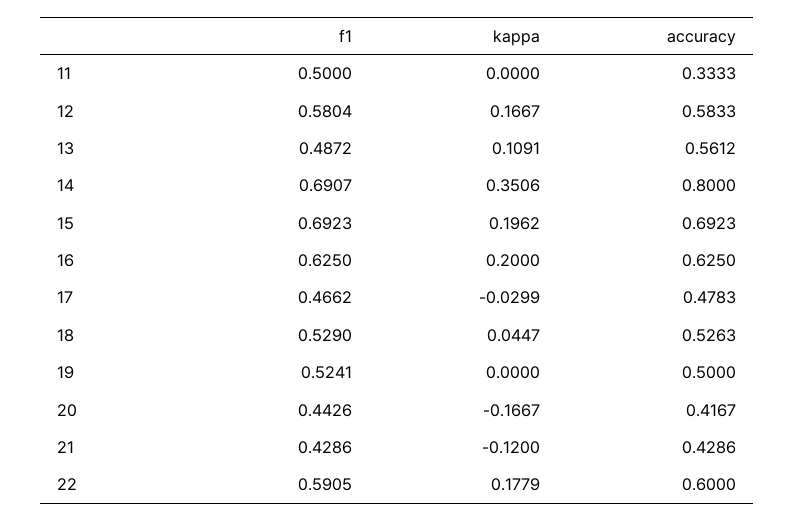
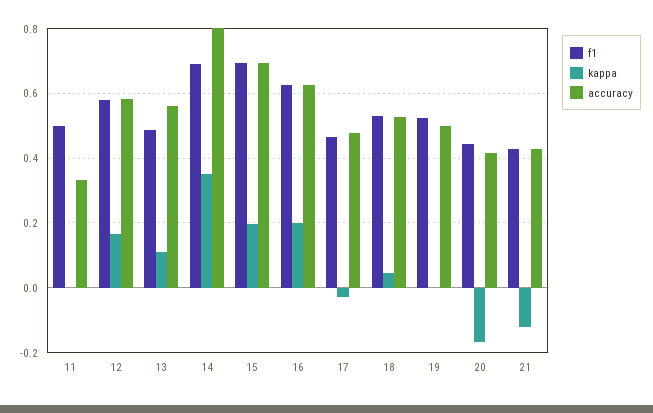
f1, 22: 0.5905 -> none
kappa, 22: 0.1779 -> none
accuracy, 22: 0.6 -> none

